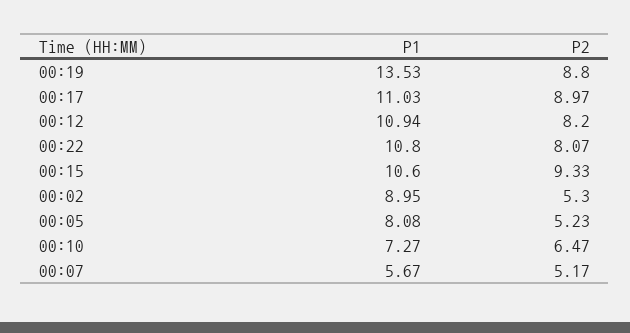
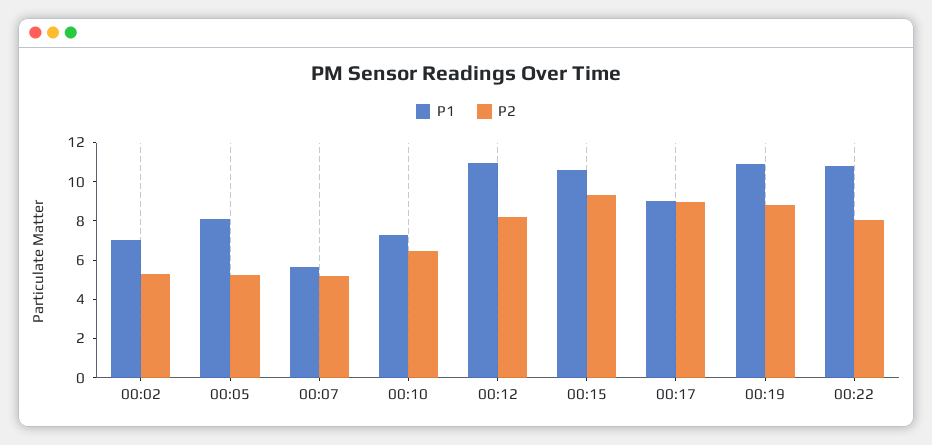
P1, 00:19: 13.53 -> 11
P1, 00:17: 11.03 -> 9
P1, 00:02: 8.95 -> 7

